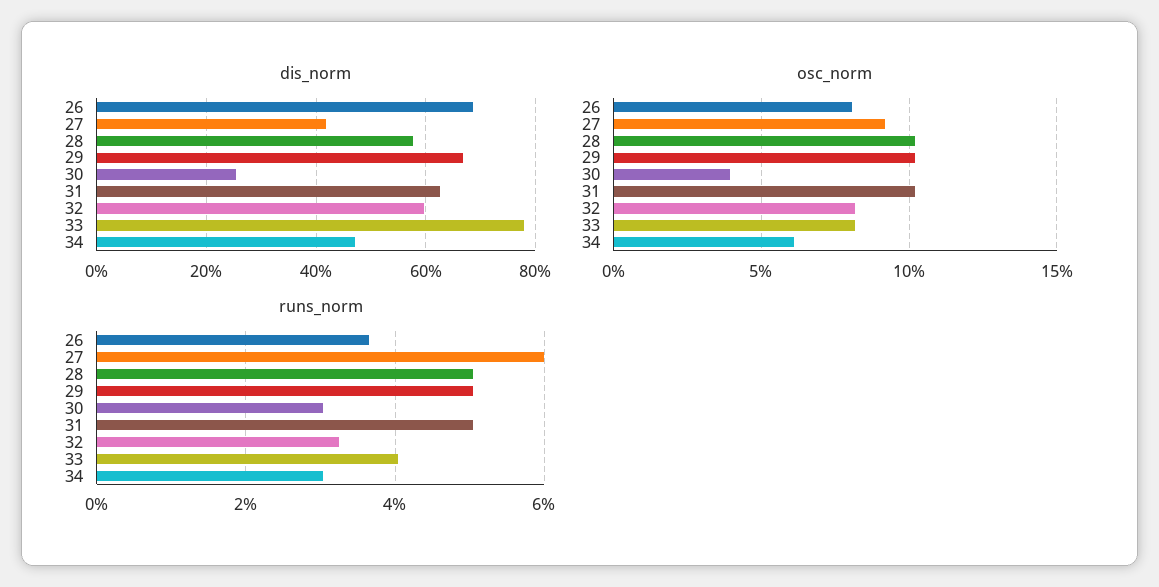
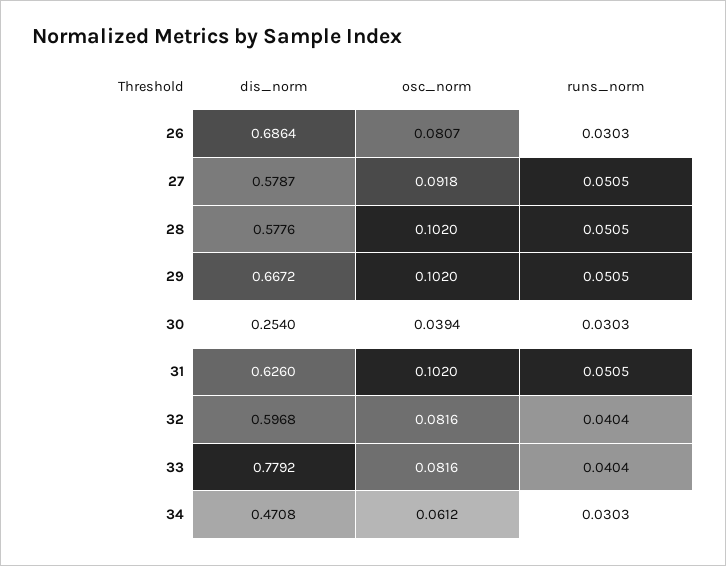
dis_norm, 27: 0.42 -> 0.5787
runs_norm, 26: 0.036 -> 0.0303
runs_norm, 27: 0.06 -> 0.0505
runs_norm, 32: 0.032 -> 0.0404

